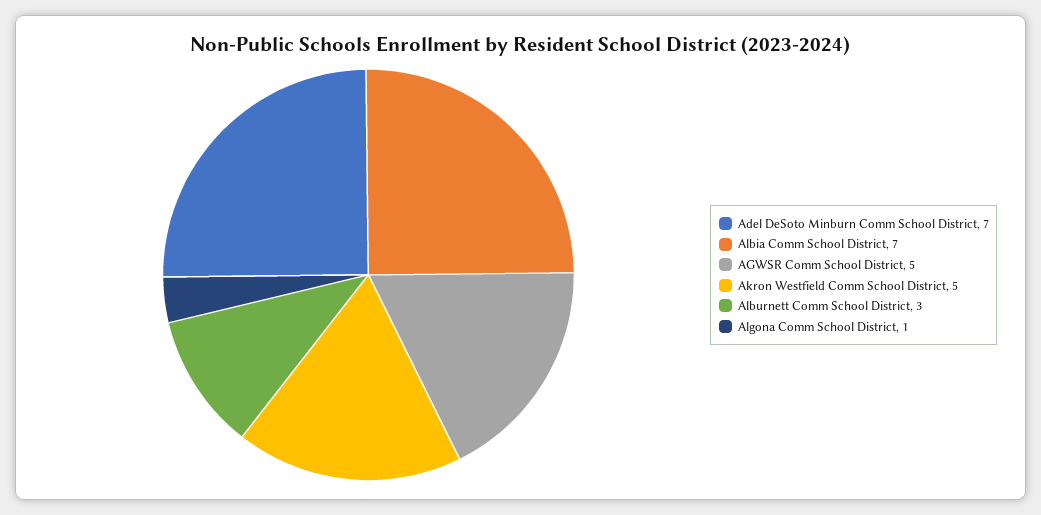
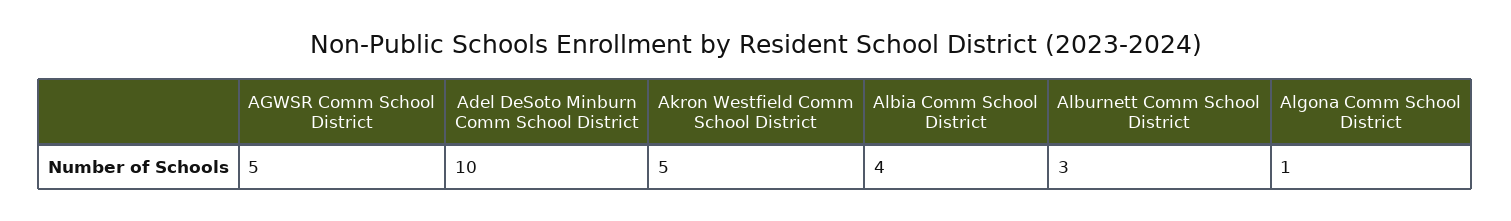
Adel DeSoto Minburn Comm School District: 7 -> 10
Albia Comm School District: 7 -> 4

